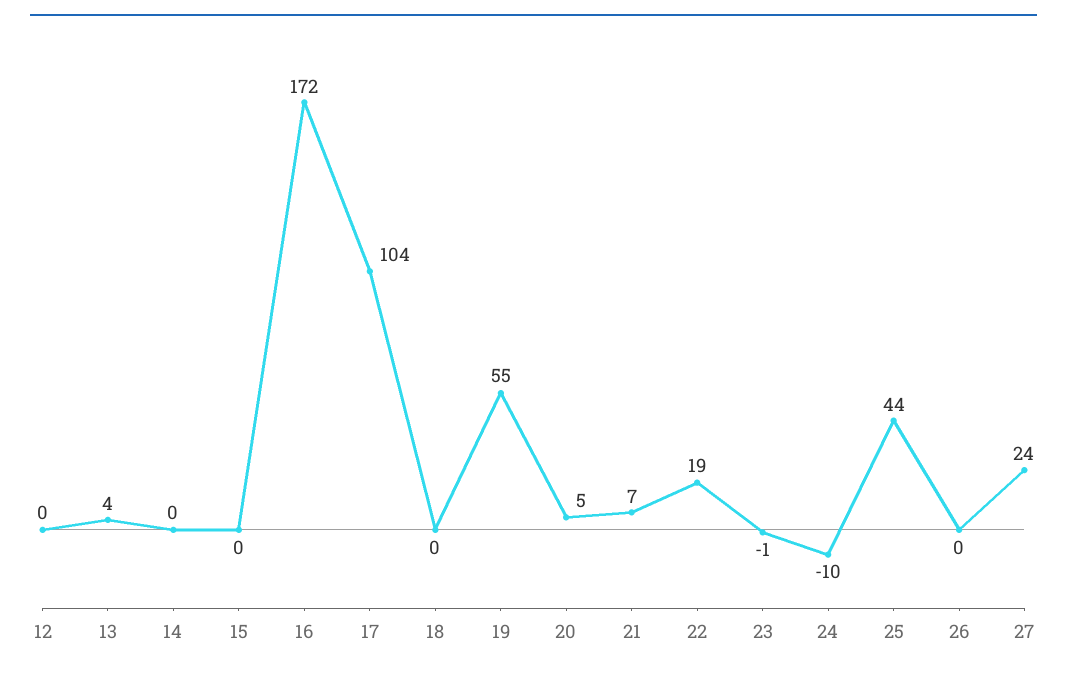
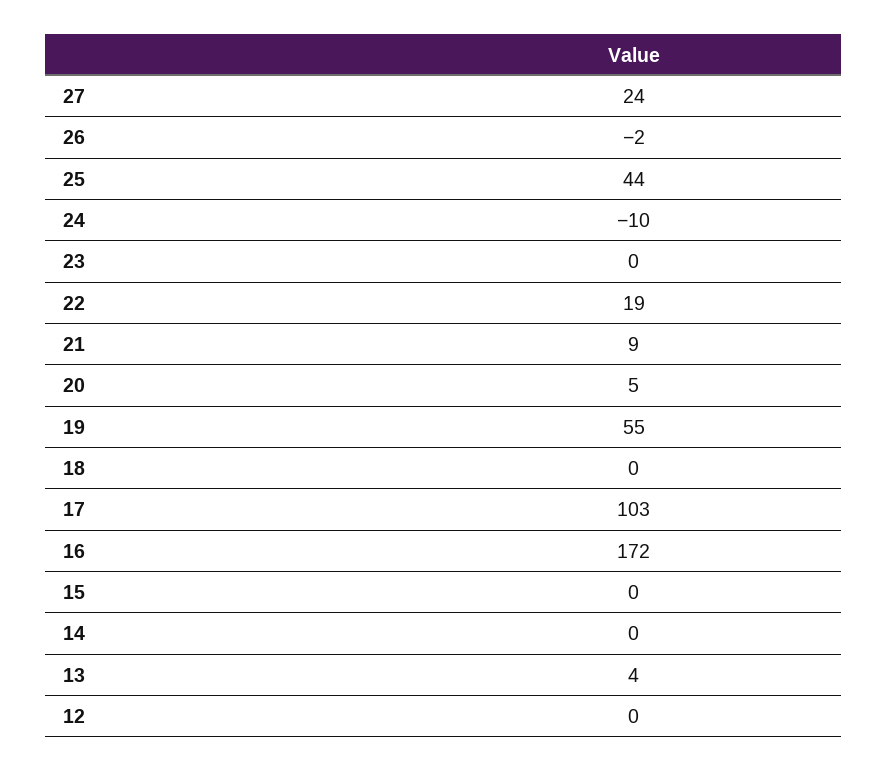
17: 104 -> 103
21: 7 -> 9
23: -1 -> 0
26: 0 -> -2

